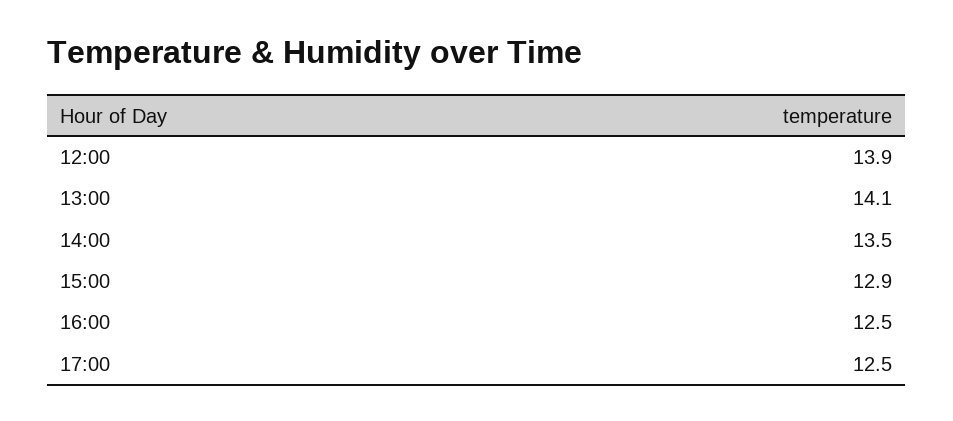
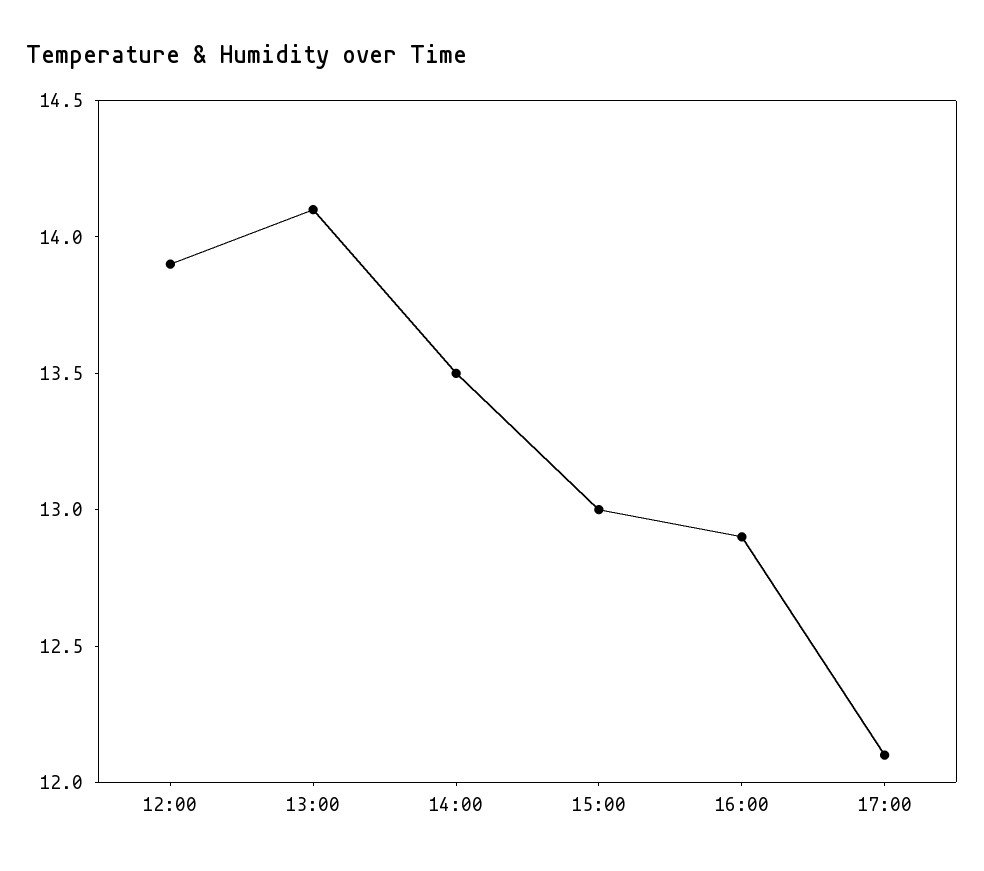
15:00: 12.9 -> 13
16:00: 12.5 -> 12.9
17:00: 12.5 -> 12.1

